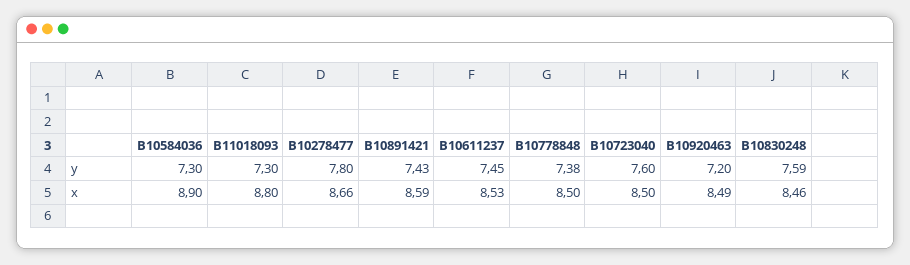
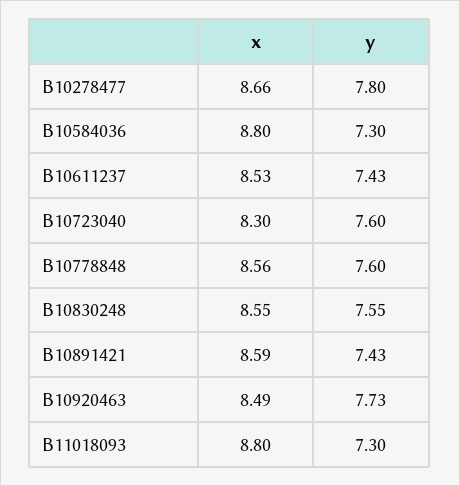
B10611237, y: 7.45 -> 7.43
B10778848, y: 7.38 -> 7.6
B10920463, y: 7.2 -> 7.73
B10830248, y: 7.59 -> 7.55
B10584036, x: 8.9 -> 8.8
B10778848, x: 8.5 -> 8.56
B10723040, x: 8.5 -> 8.3
B10830248, x: 8.46 -> 8.55

